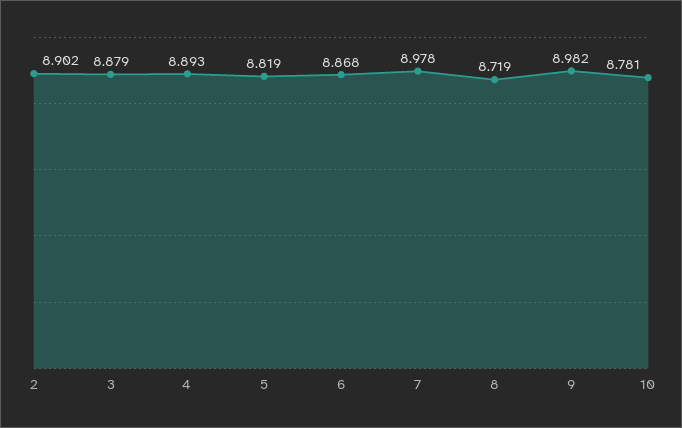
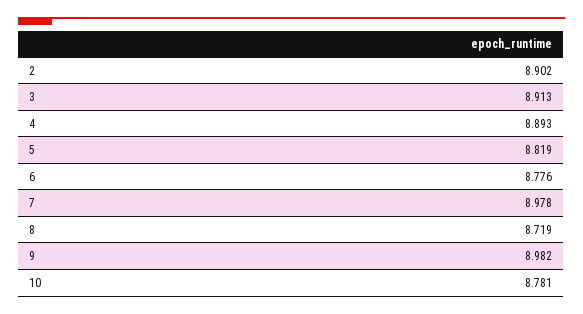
3: 8.879 -> 8.913
6: 8.868 -> 8.776

